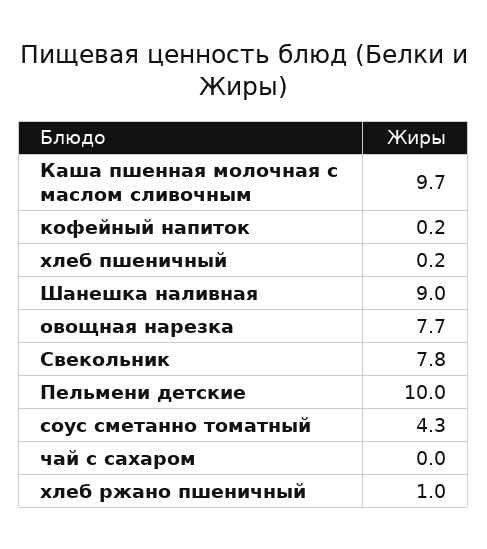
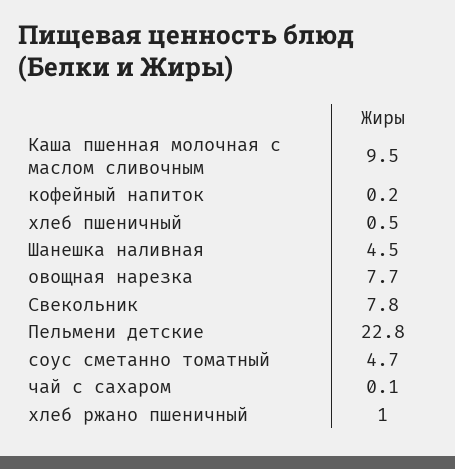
Каша пшенная молочная с маслом сливочным: 9.7 -> 9.5
хлеб пшеничный: 0.2 -> 0.5
Шанешка наливная: 9 -> 4.5
Пельмени детские: 10 -> 22.8
соус сметанно томатный: 4.3 -> 4.7
чай с сахаром: 0 -> 0.1

